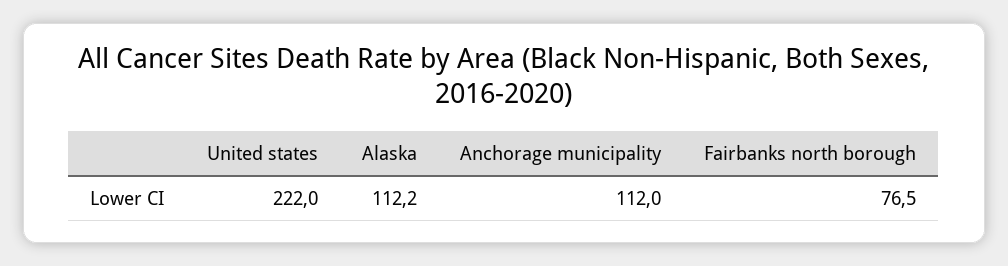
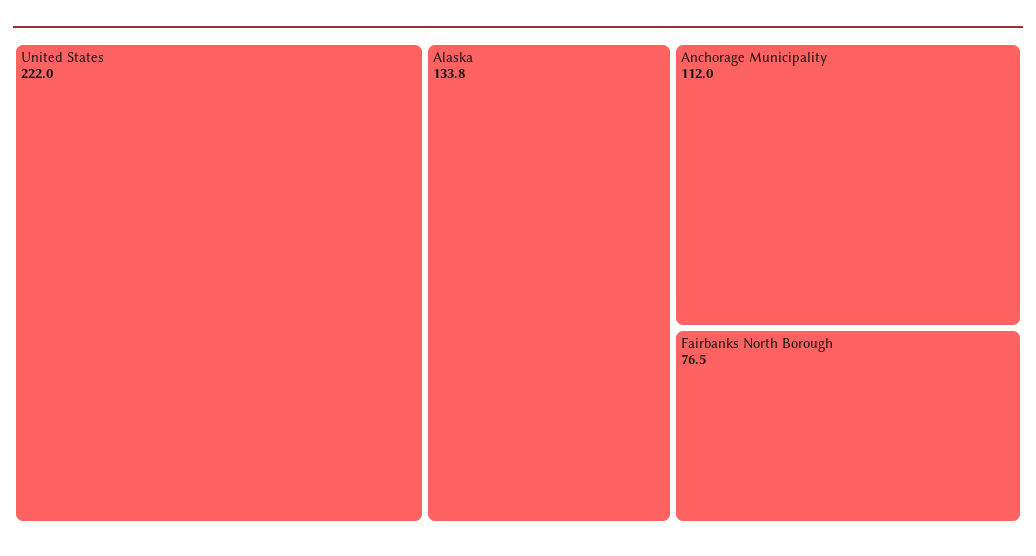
Alaska: 112.2 -> 133.8

